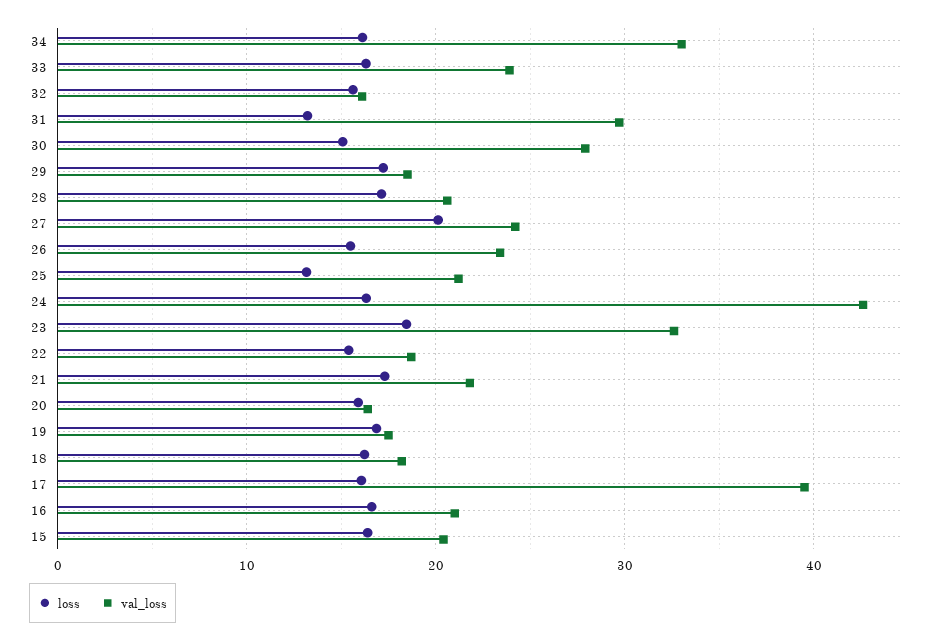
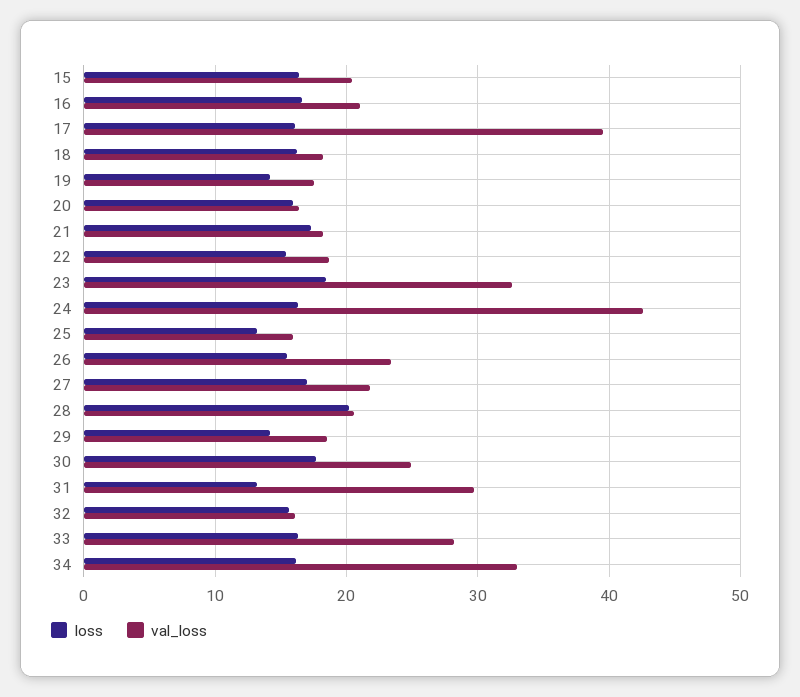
val_loss, 33: 24 -> 28
loss, 30: 15 -> 18
val_loss, 30: 28 -> 25
loss, 29: 17 -> 14
loss, 28: 17 -> 20
loss, 27: 20 -> 17
val_loss, 27: 24 -> 22
val_loss, 25: 21 -> 16
val_loss, 21: 22 -> 18
loss, 19: 17 -> 14

